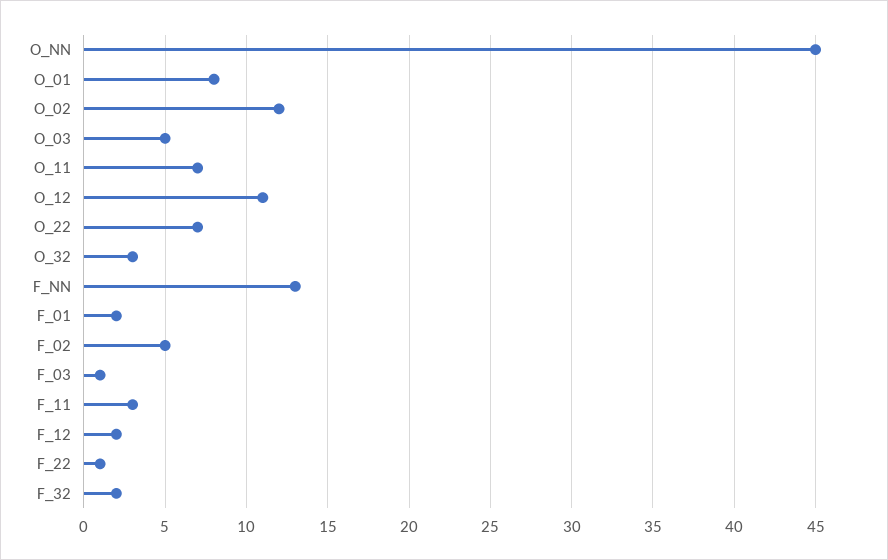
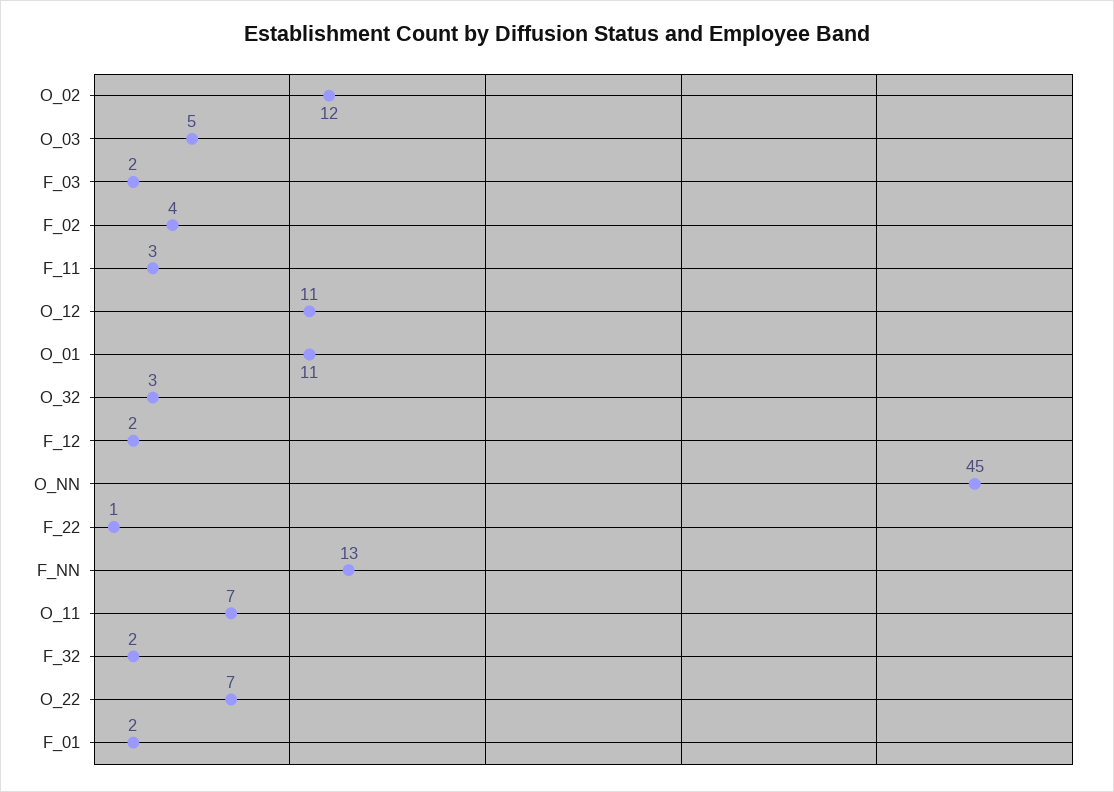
O_01: 8 -> 11
F_02: 5 -> 4
F_03: 1 -> 2

